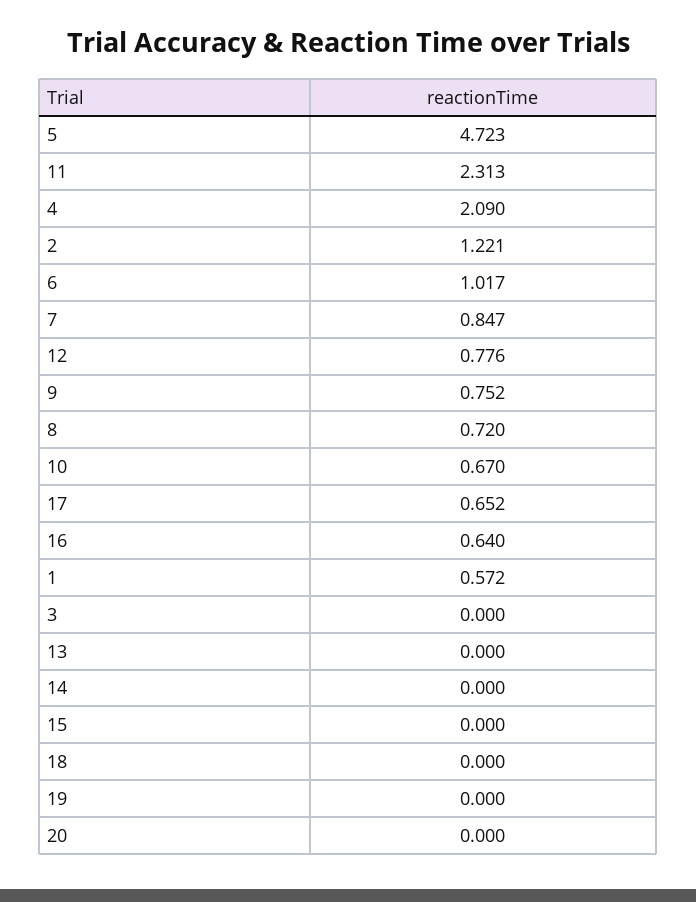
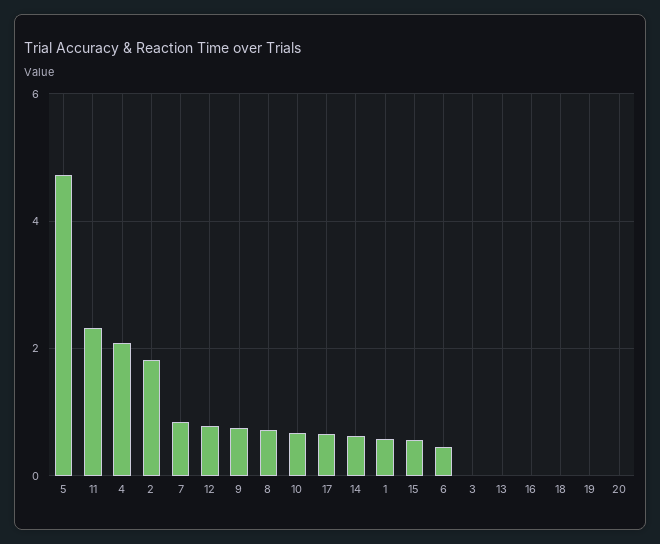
2: 1.221 -> 1.8
6: 1.017 -> 0.4
16: 0.64 -> 0
14: 0 -> 0.6
15: 0 -> 0.6

